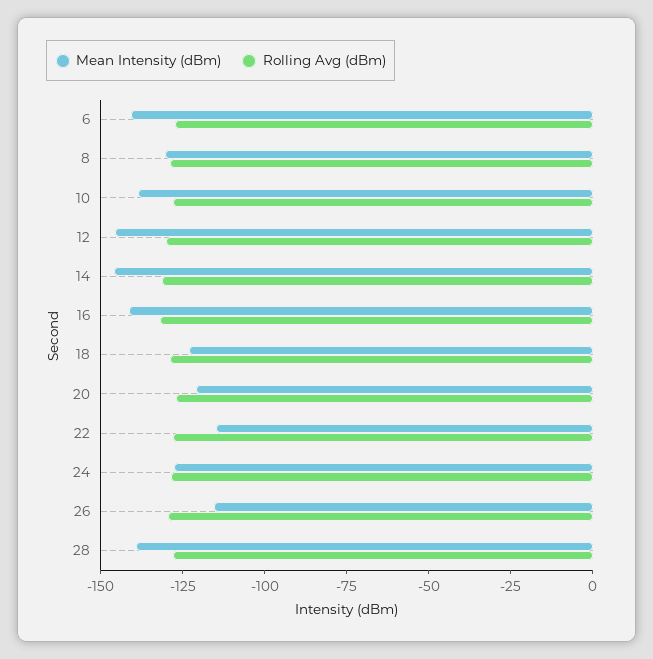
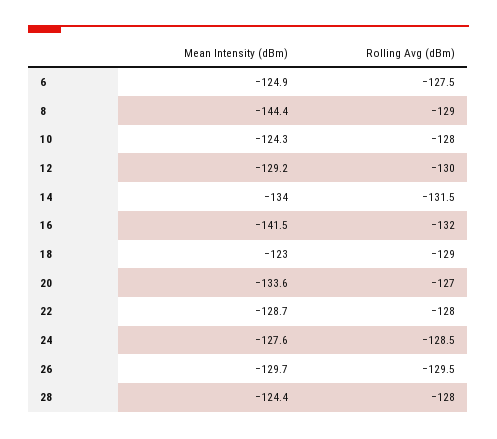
Mean Intensity (dBm), 6: -140 -> -124.9
Mean Intensity (dBm), 8: -130 -> -144.4
Mean Intensity (dBm), 10: -140 -> -124.3
Mean Intensity (dBm), 12: -145 -> -129.2
Mean Intensity (dBm), 14: -145 -> -134
Mean Intensity (dBm), 20: -120 -> -133.6
Mean Intensity (dBm), 22: -115 -> -128.7
Mean Intensity (dBm), 26: -115 -> -129.7
Mean Intensity (dBm), 28: -140 -> -124.4

